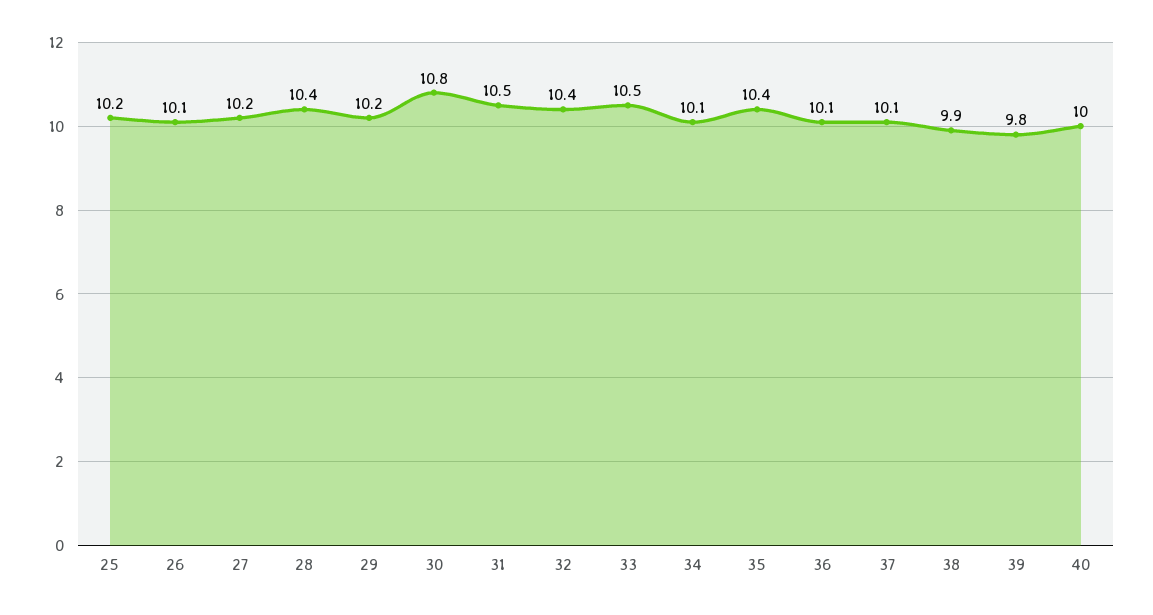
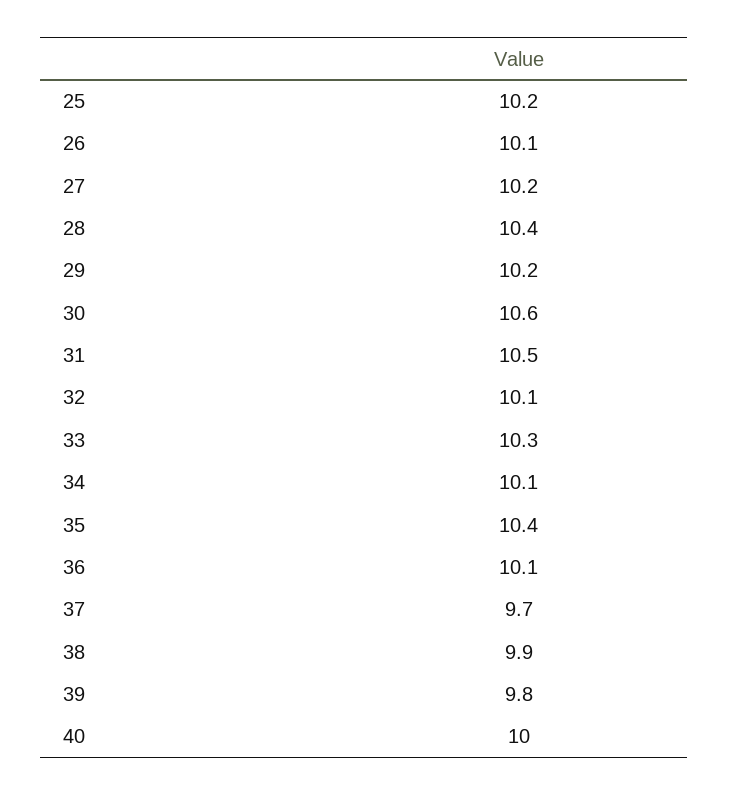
30: 10.8 -> 10.6
32: 10.4 -> 10.1
33: 10.5 -> 10.3
37: 10.1 -> 9.7

